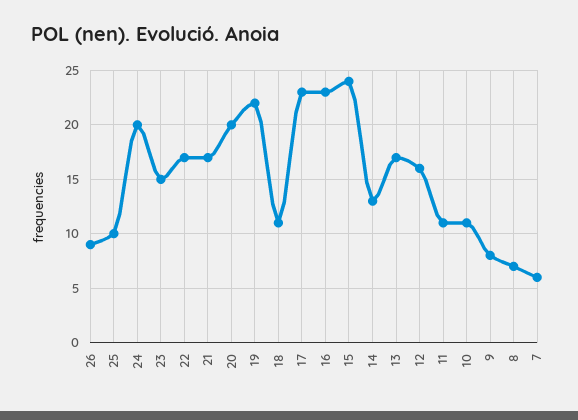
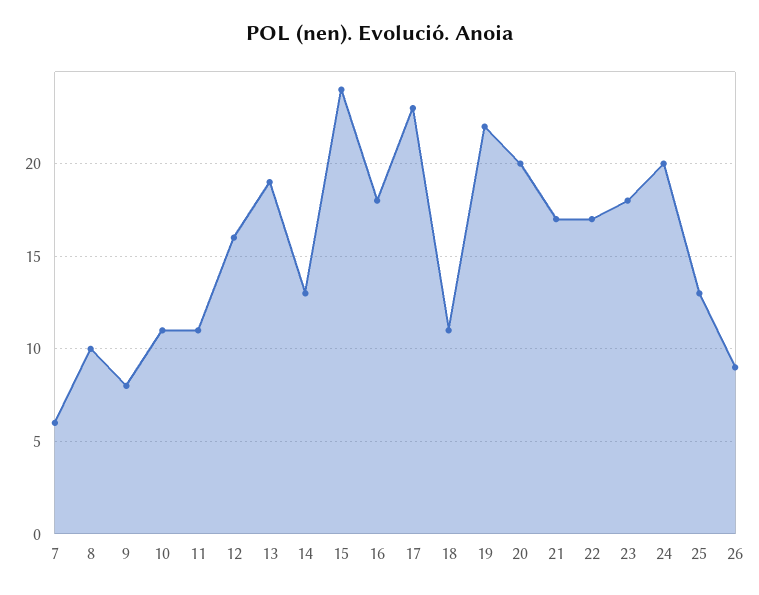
25: 10 -> 13
23: 15 -> 18
16: 23 -> 18
13: 17 -> 19
8: 7 -> 10

